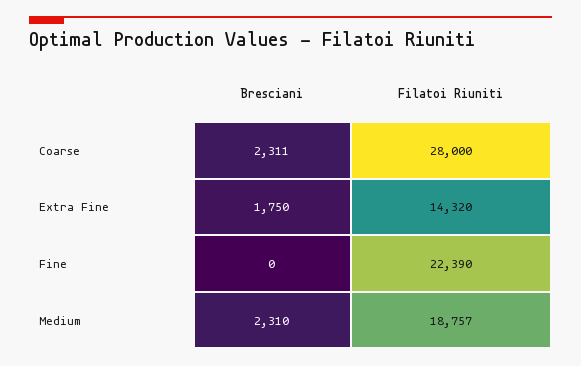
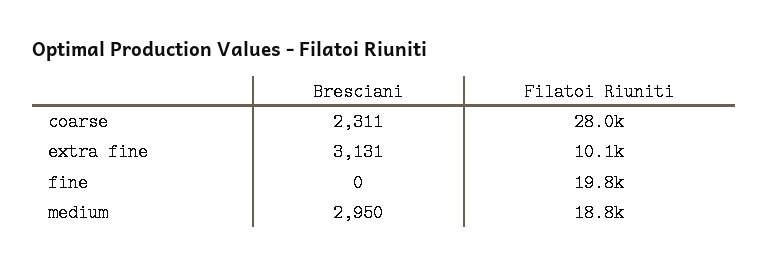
Bresciani, Extra Fine: 1750 -> 3131
Filatoi Riuniti, Extra Fine: 14320 -> 10100
Filatoi Riuniti, Fine: 22390 -> 19800
Bresciani, Medium: 2310 -> 2950

